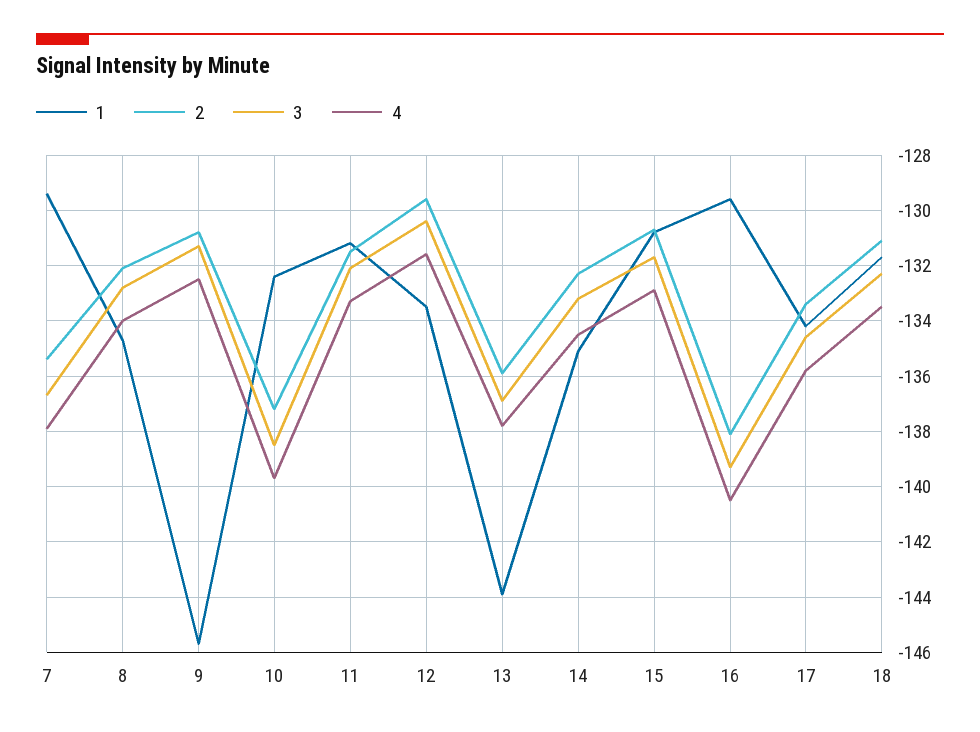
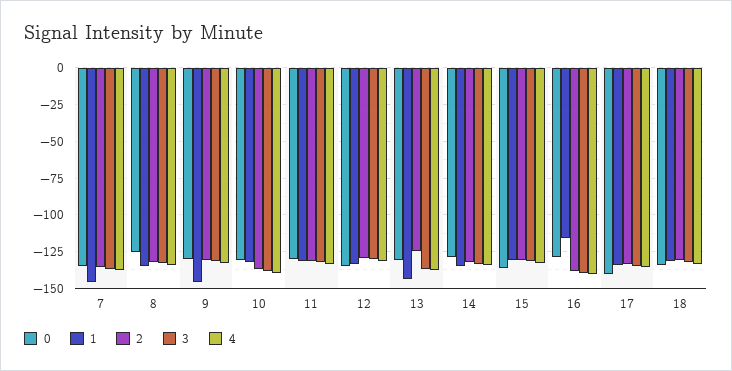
1, 7: -129.5 -> -145
2, 13: -136 -> -125
1, 16: -129.5 -> -115
0, 7: none -> -135
0, 8: none -> -125
0, 9: none -> -130
0, 10: none -> -130
0, 11: none -> -130
0, 12: none -> -135
0, 13: none -> -130
0, 14: none -> -130
0, 15: none -> -135
0, 16: none -> -130
0, 17: none -> -140
0, 18: none -> -135

